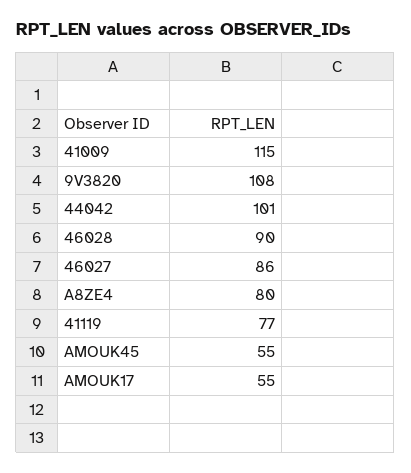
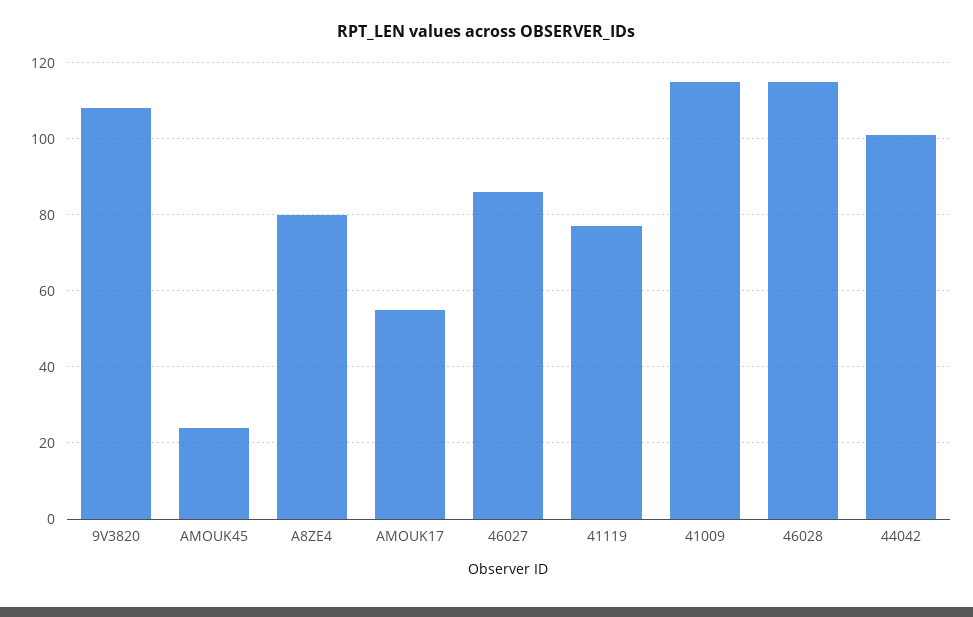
46028: 90 -> 115
AMOUK45: 55 -> 25

